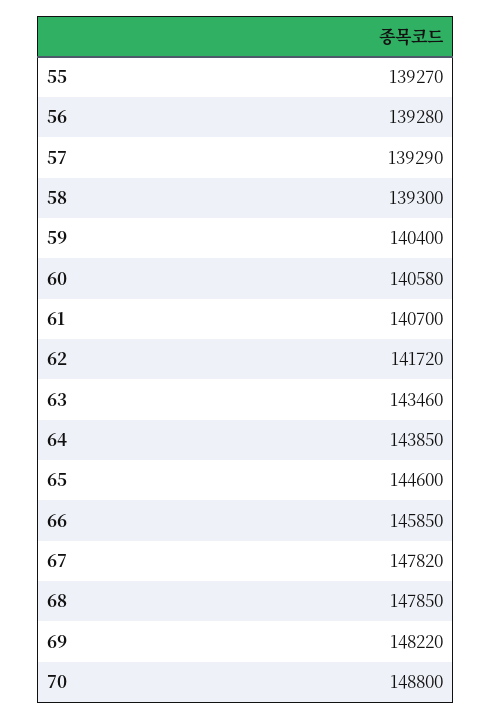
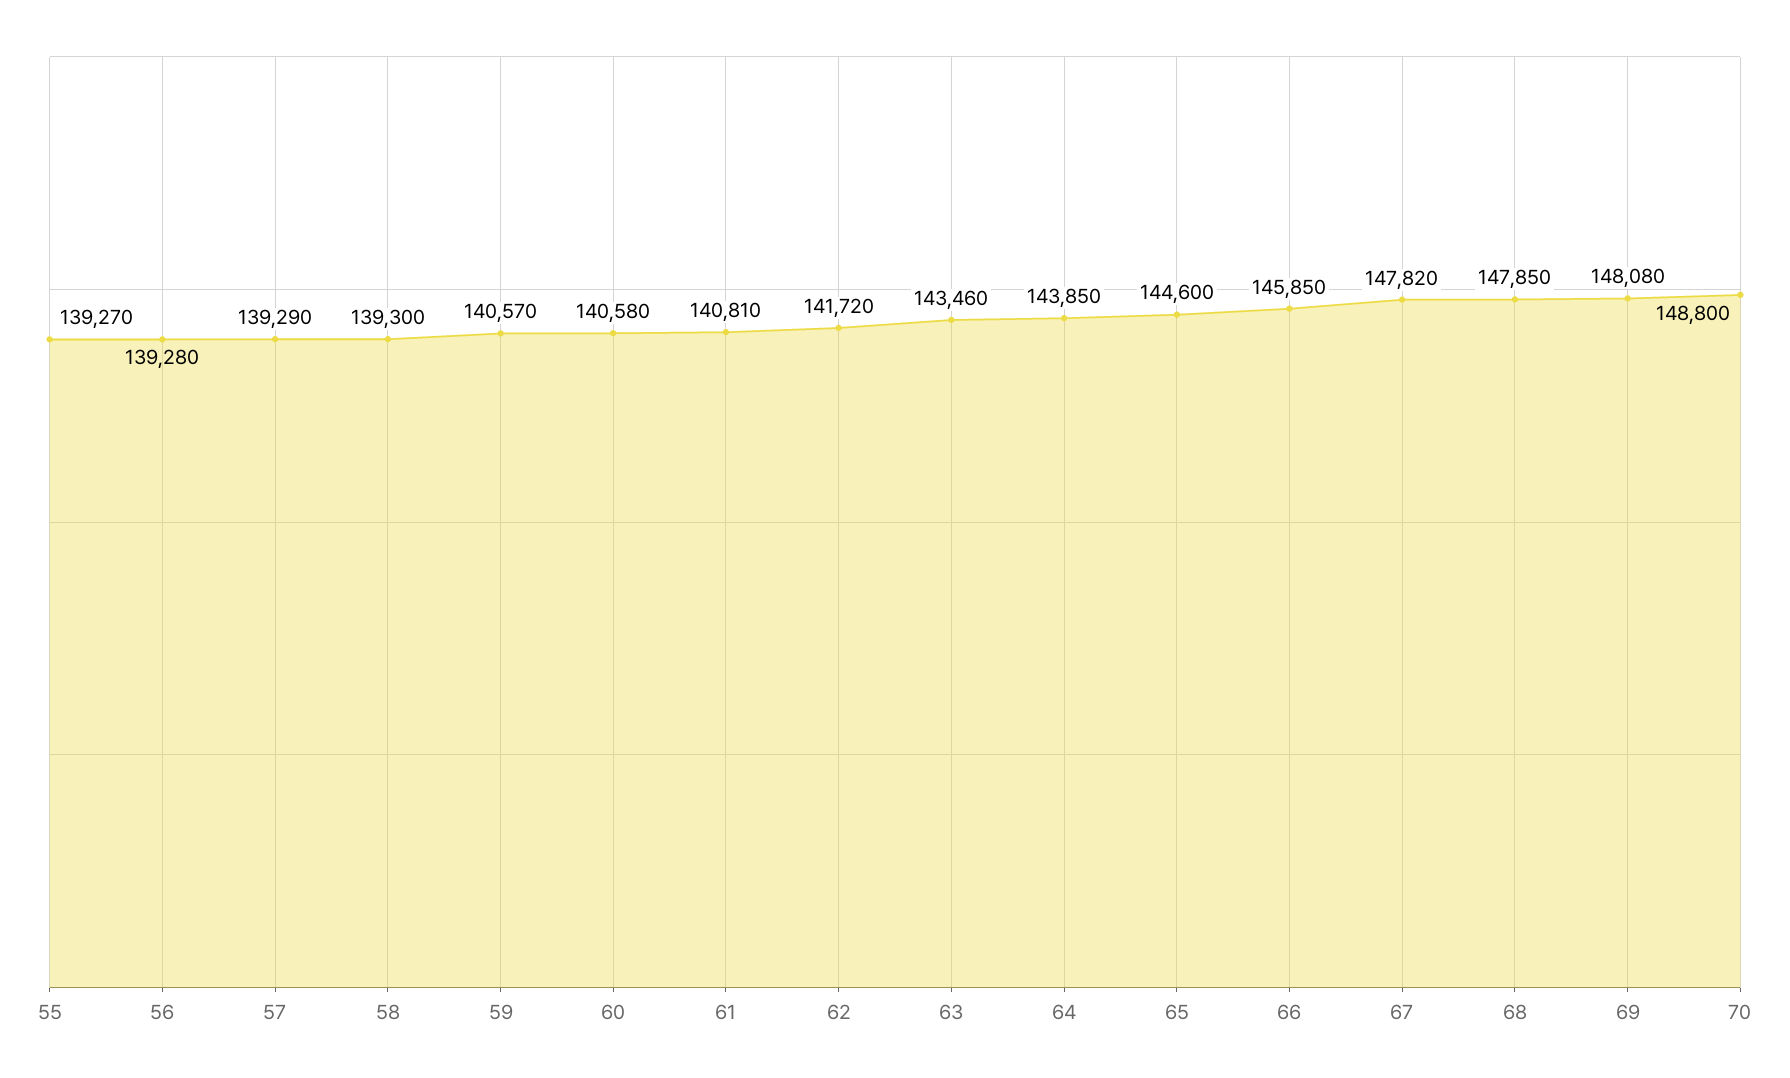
59: 140400 -> 140570
61: 140700 -> 140810
69: 148220 -> 148080

